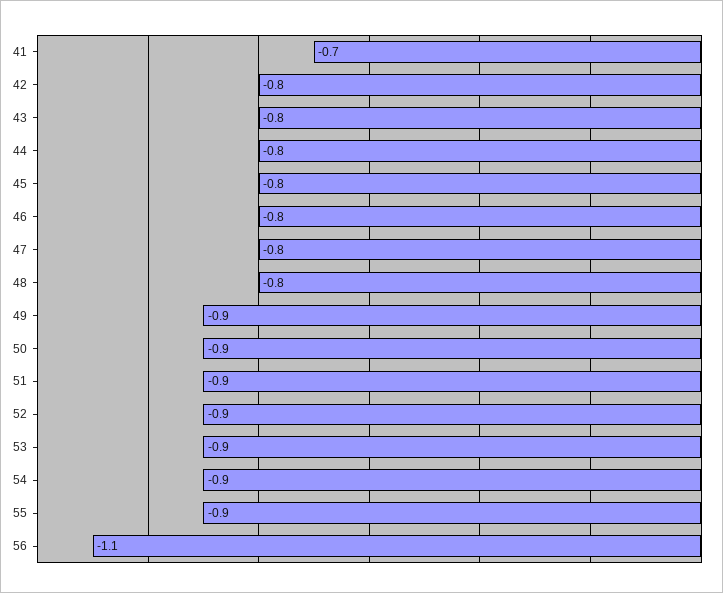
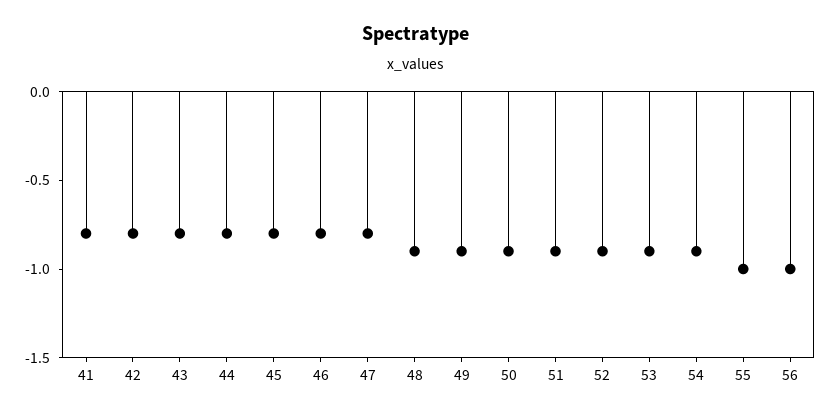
41: -0.7 -> -0.8
48: -0.8 -> -0.9
55: -0.9 -> -1
56: -1.1 -> -1

